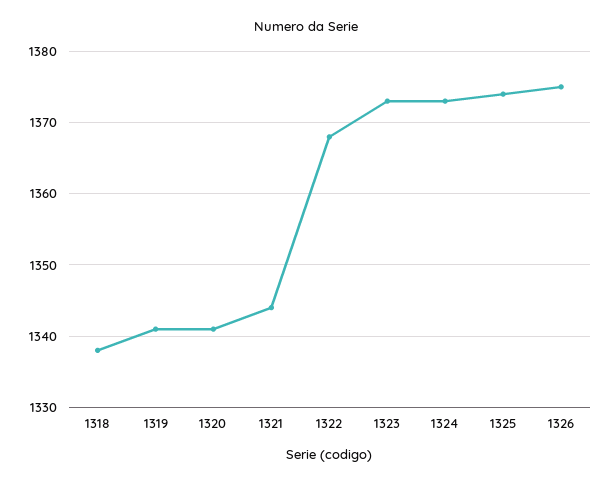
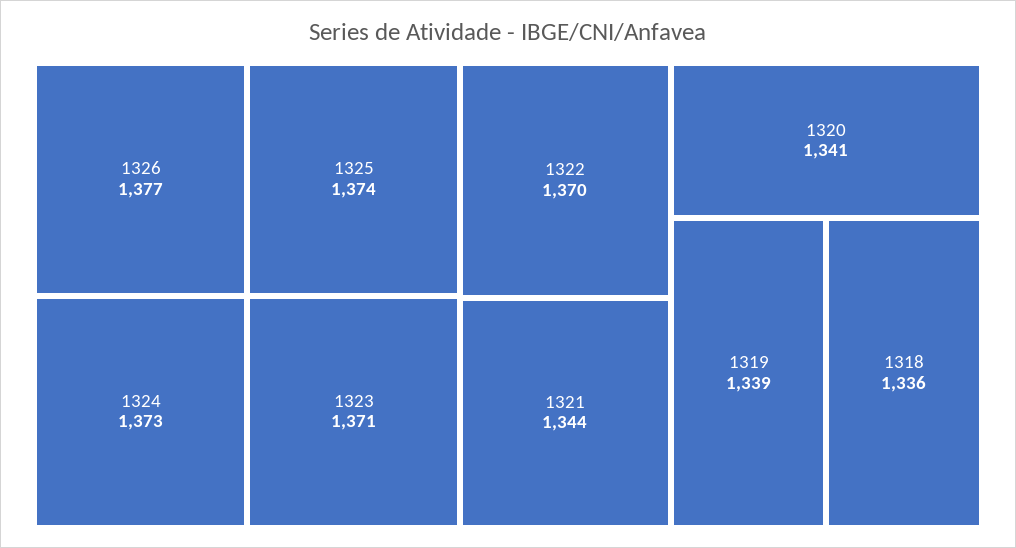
1318: 1338 -> 1336
1319: 1341 -> 1339
1322: 1368 -> 1370
1323: 1373 -> 1371
1326: 1375 -> 1377

